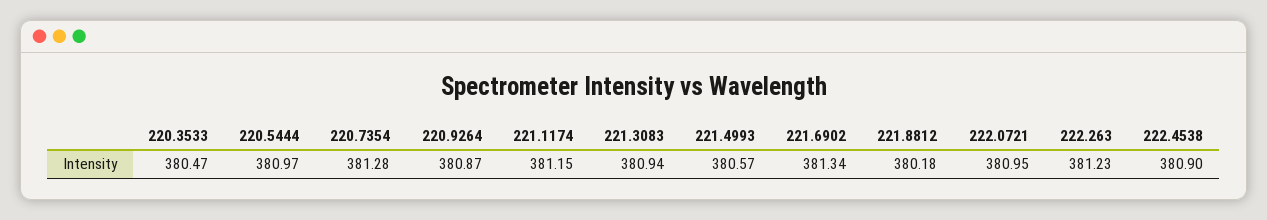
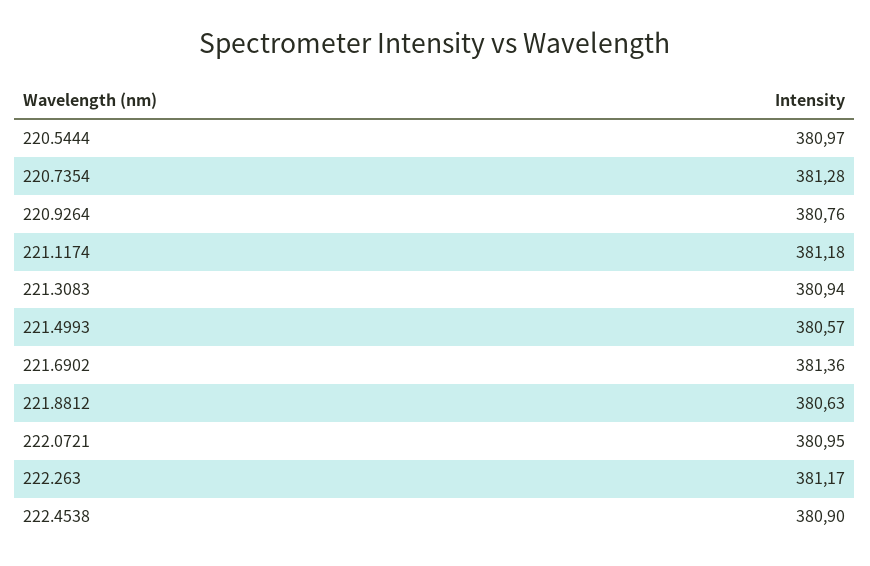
220.3533: 380.47 -> none
220.9264: 380.87 -> 380.76
221.1174: 381.15 -> 381.18
221.6902: 381.34 -> 381.36
221.8812: 380.18 -> 380.63
222.263: 381.23 -> 381.17

